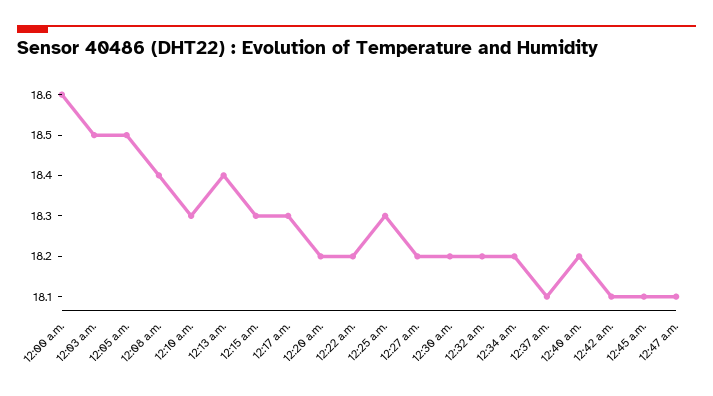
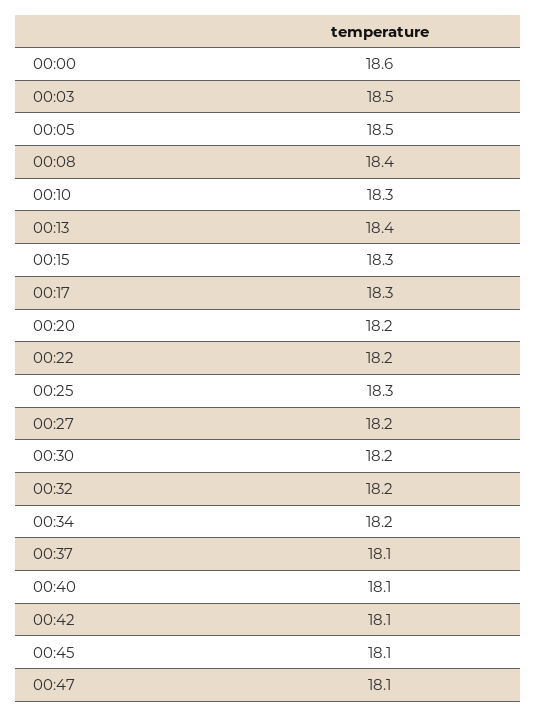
12:40 a.m.: 18.2 -> 18.1

